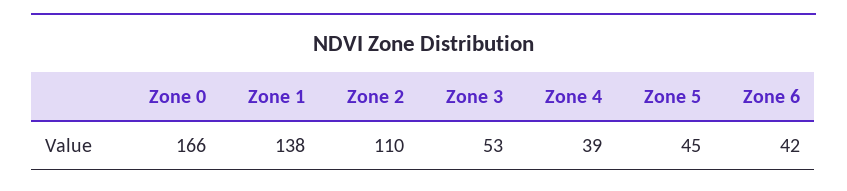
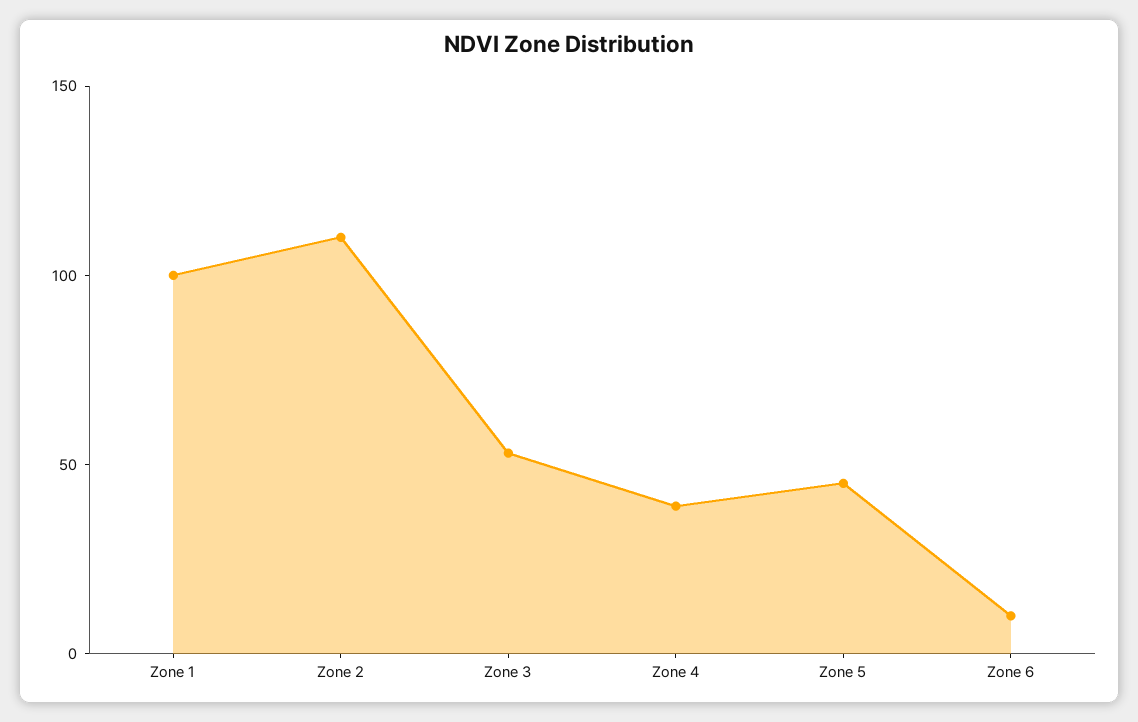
Zone 0: 166 -> none
Zone 1: 138 -> 100
Zone 6: 42 -> 10

